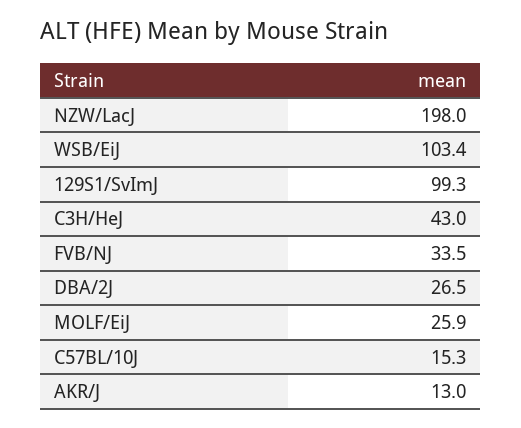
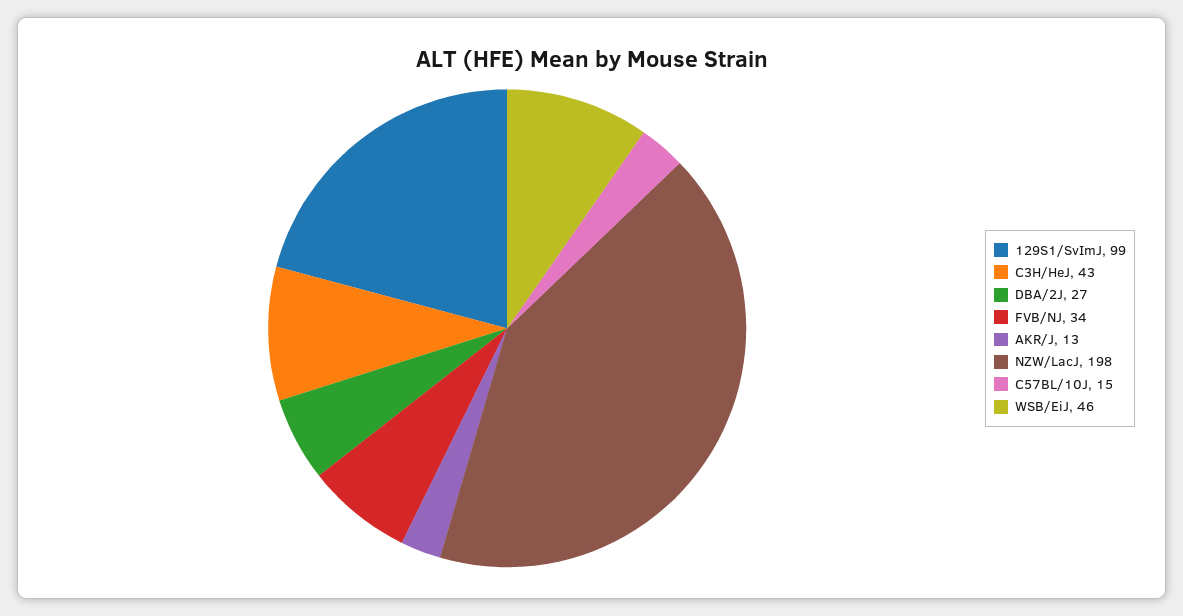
WSB/EiJ: 103.4 -> 46
MOLF/EiJ: 25.9 -> none

